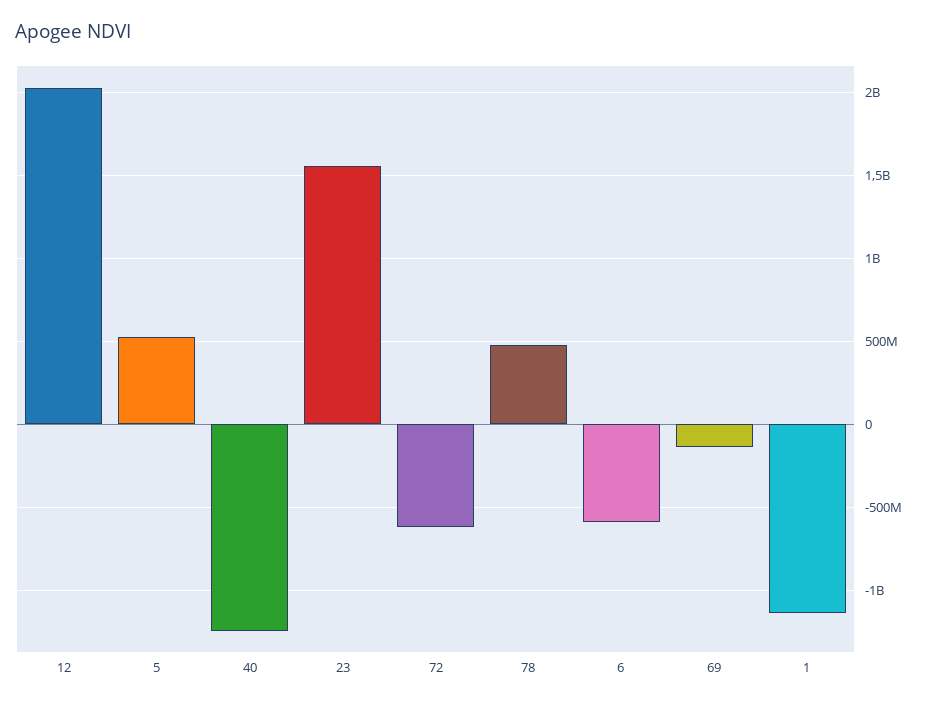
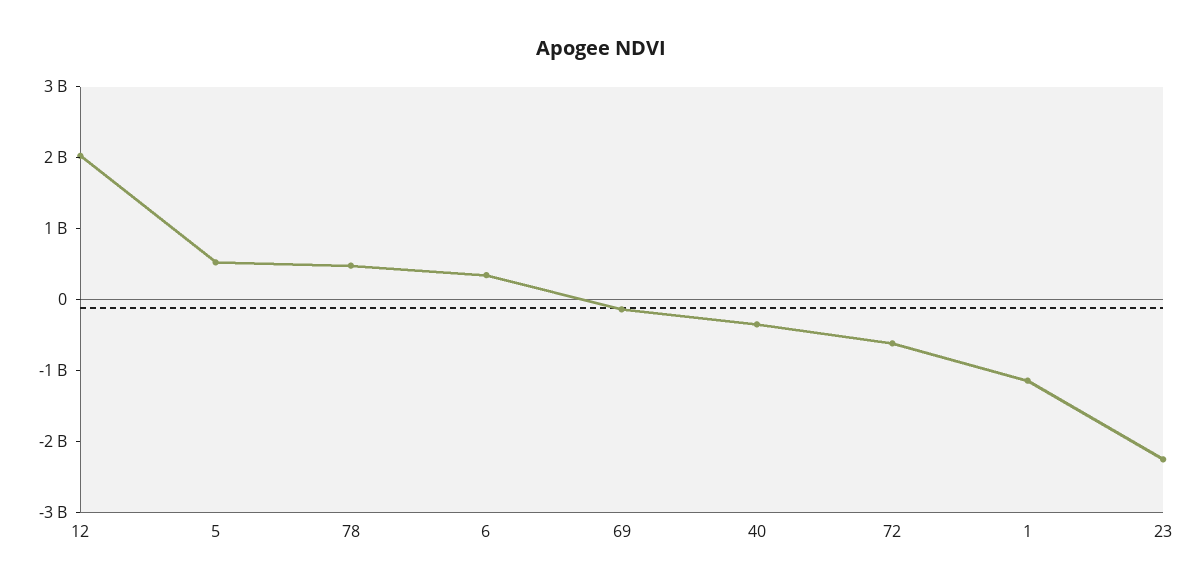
40: -1250000000 -> -400000000
23: 1550000000 -> -2200000000
6: -600000000 -> 400000000

